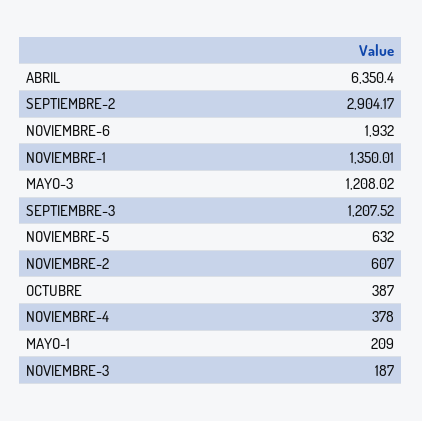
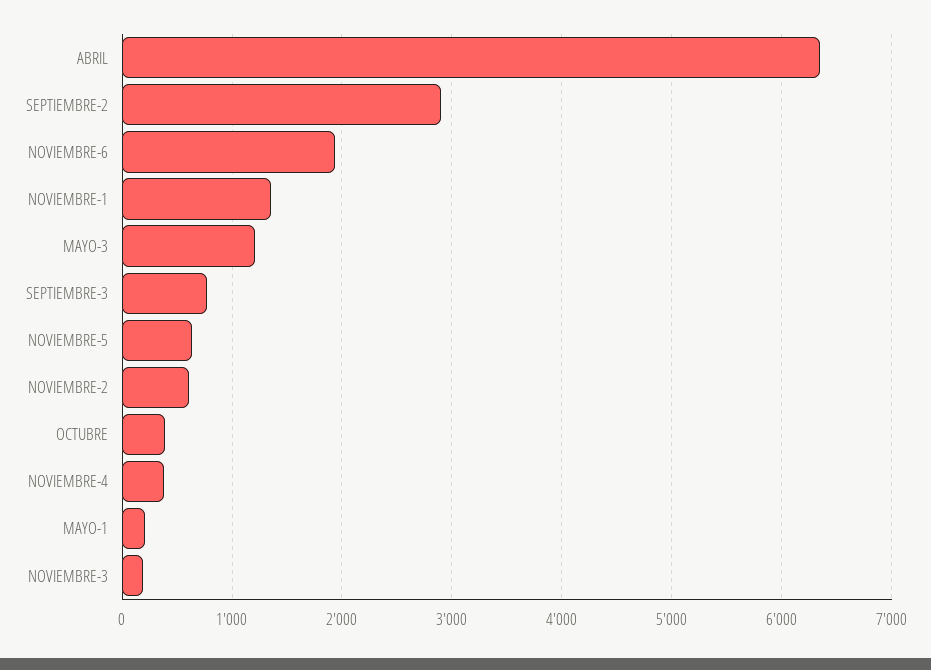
SEPTIEMBRE-3: 1207.52 -> 800

